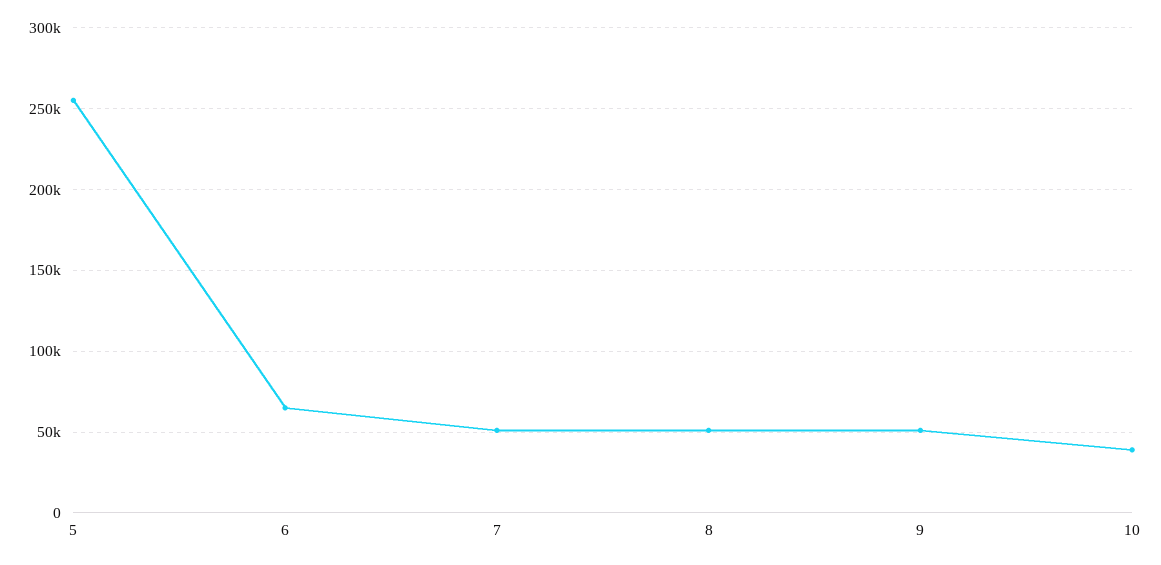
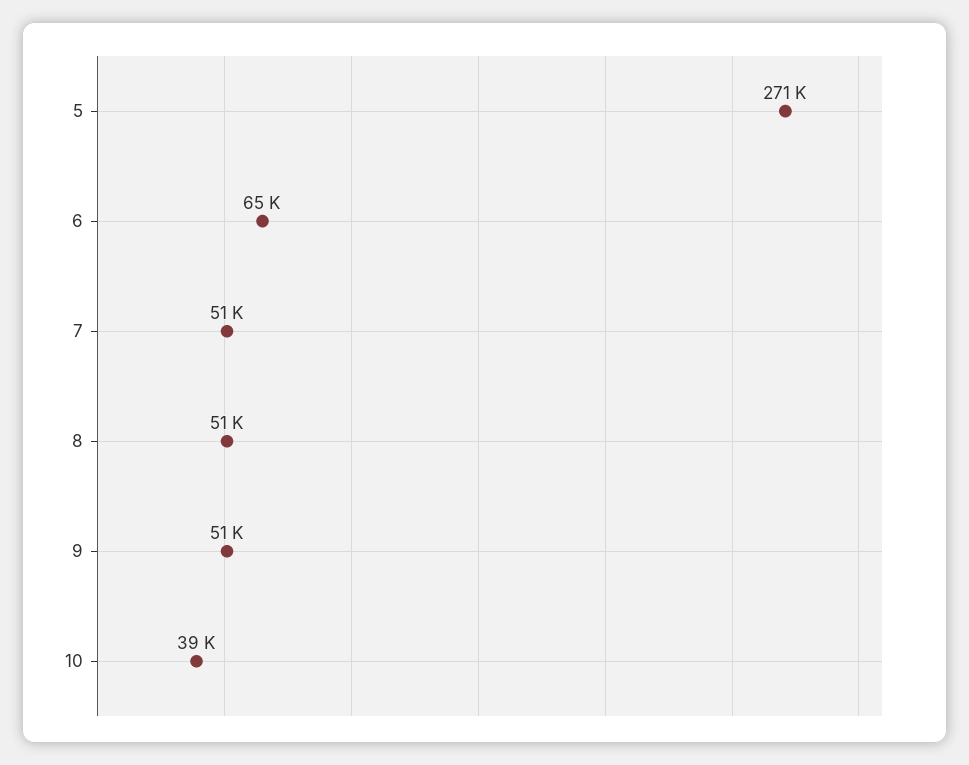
5: 255000 -> 271000

